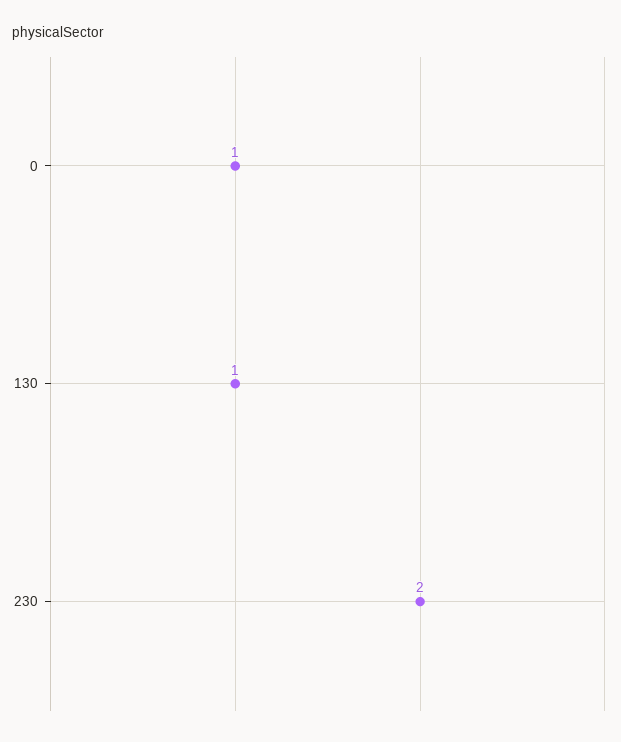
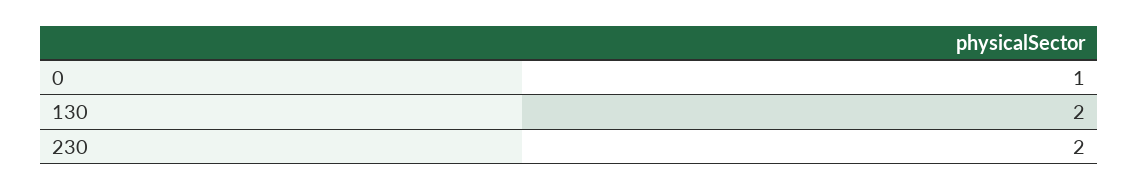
130: 1 -> 2

